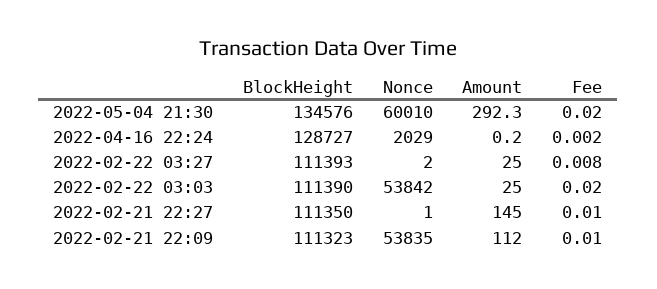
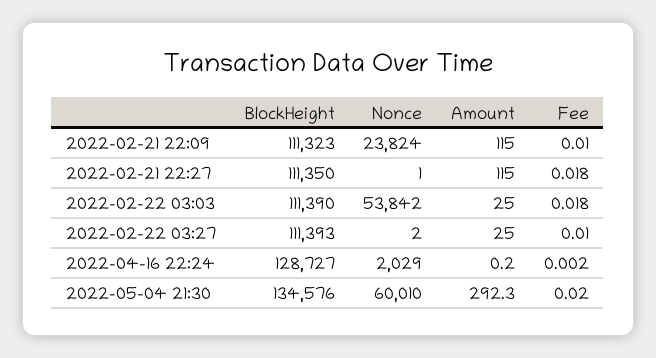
Fee, 2022-02-22 03:27: 0.008 -> 0.01
Fee, 2022-02-22 03:03: 0.02 -> 0.018
Amount, 2022-02-21 22:27: 145 -> 115
Fee, 2022-02-21 22:27: 0.01 -> 0.018
Nonce, 2022-02-21 22:09: 53835 -> 23824
Amount, 2022-02-21 22:09: 112 -> 115

